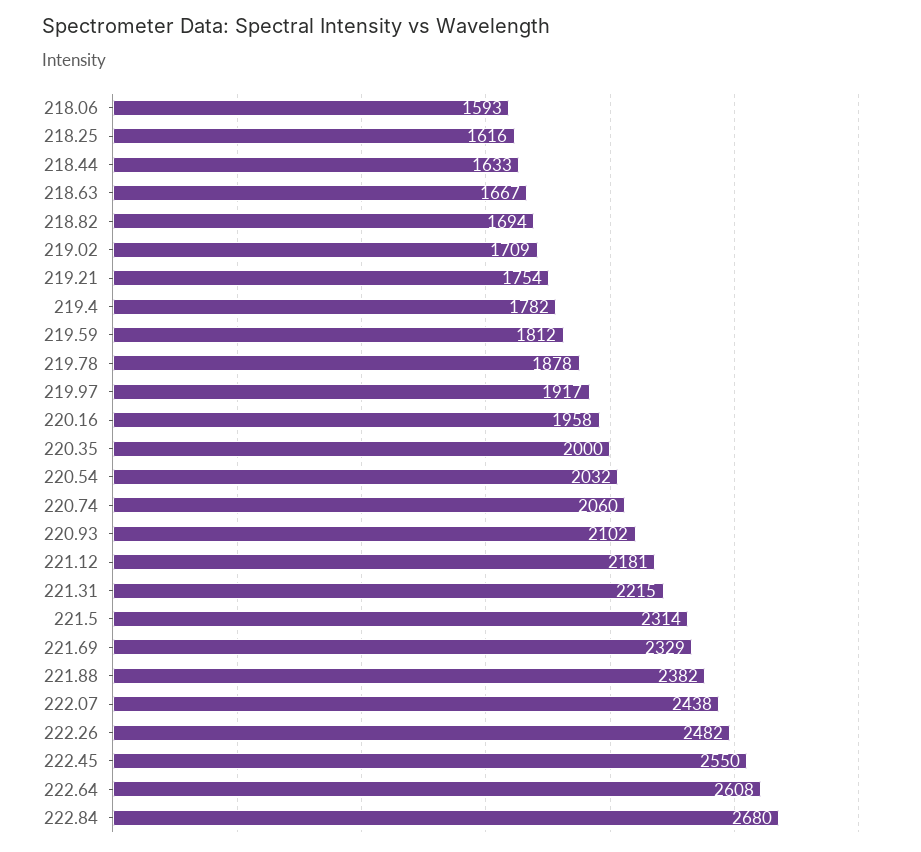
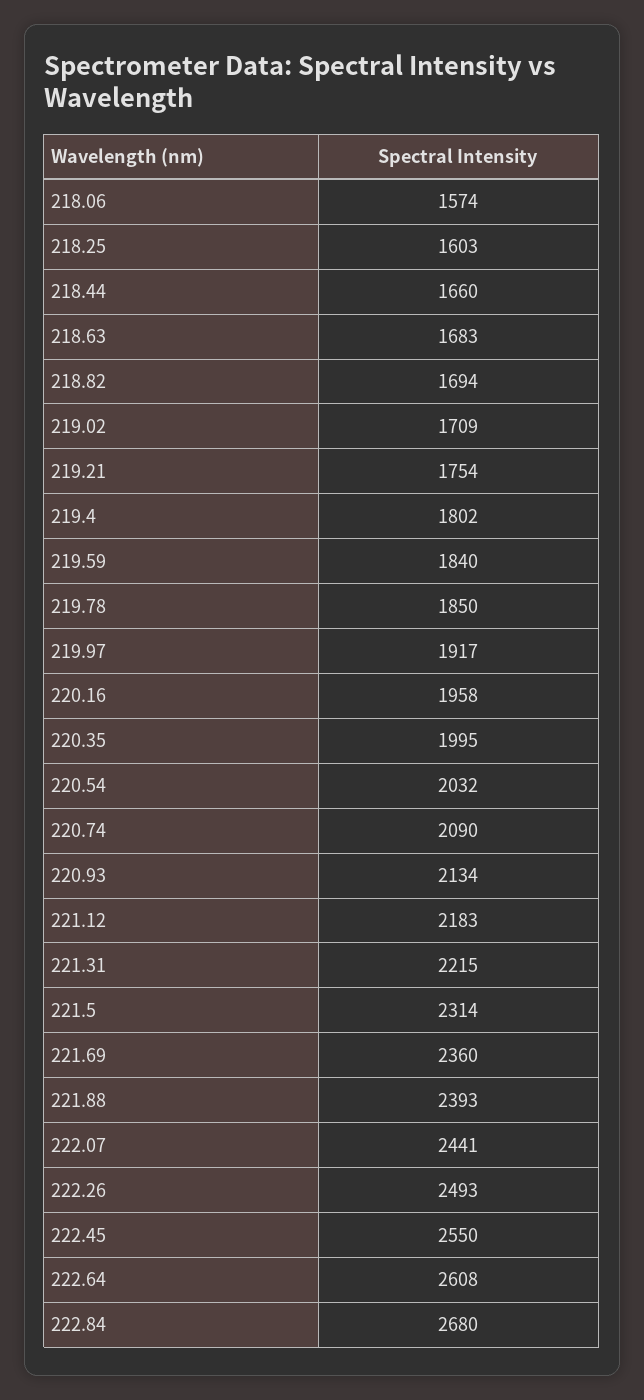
218.06: 1593 -> 1574
218.25: 1616 -> 1603
218.44: 1633 -> 1660
218.63: 1667 -> 1683
219.4: 1782 -> 1802
219.59: 1812 -> 1840
219.78: 1878 -> 1850
220.35: 2000 -> 1995
220.74: 2060 -> 2090
220.93: 2102 -> 2134
221.12: 2181 -> 2183
221.69: 2329 -> 2360
221.88: 2382 -> 2393
222.07: 2438 -> 2441
222.26: 2482 -> 2493

